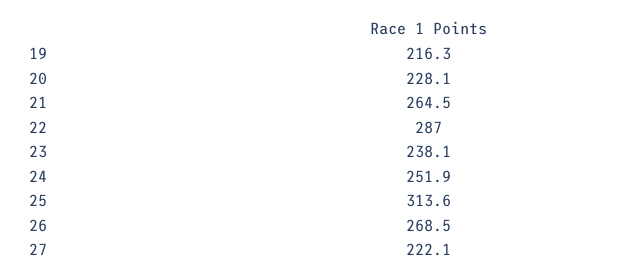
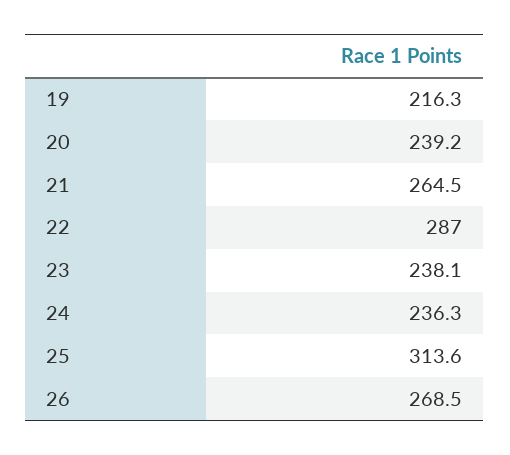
20: 228.1 -> 239.2
24: 251.9 -> 236.3
27: 222.1 -> none

